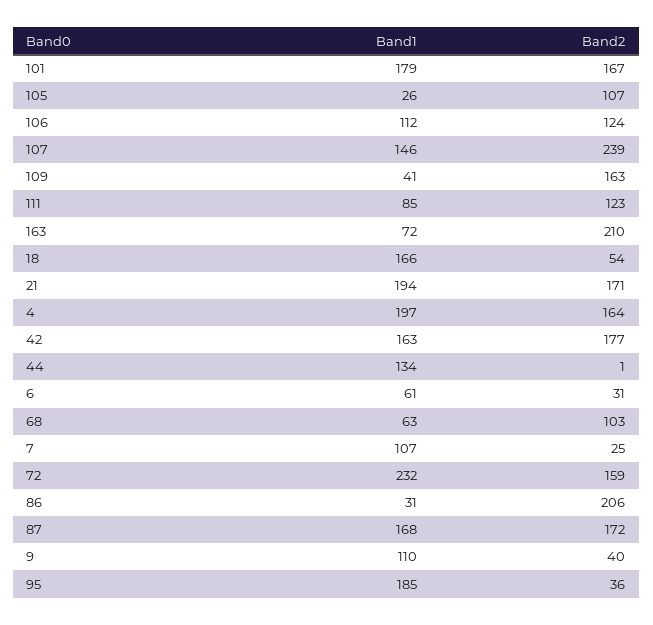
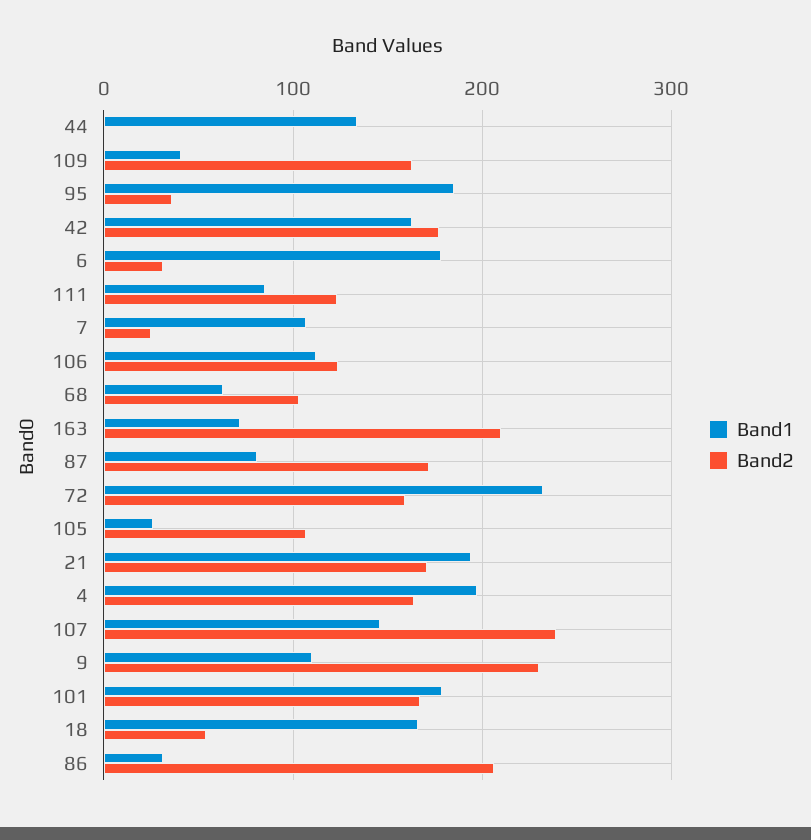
Band1, 6: 61 -> 180
Band1, 87: 168 -> 80
Band2, 9: 40 -> 230

